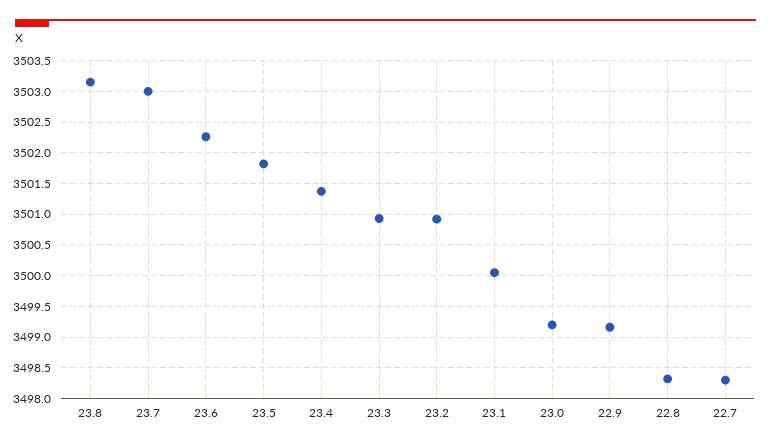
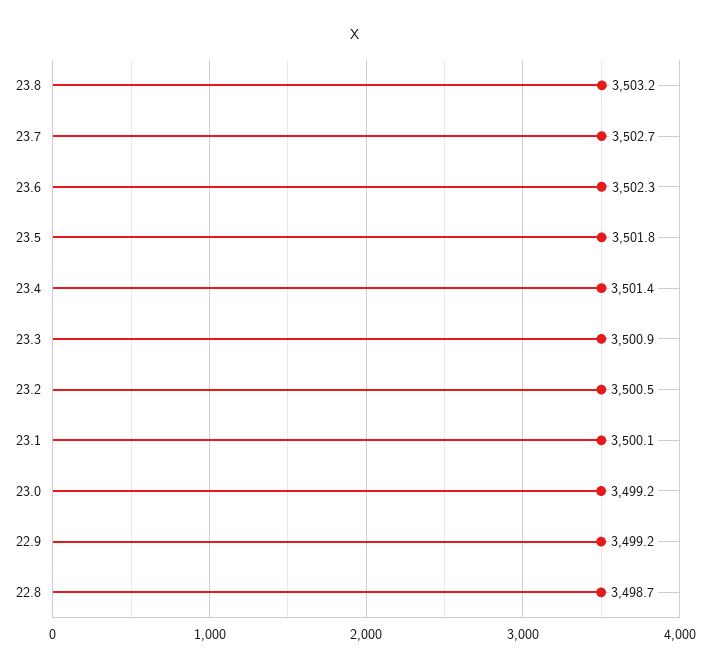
23.7: 3503 -> 3502.7
23.2: 3500.9 -> 3500.5
22.8: 3498.3 -> 3498.7
22.7: 3498.3 -> none

